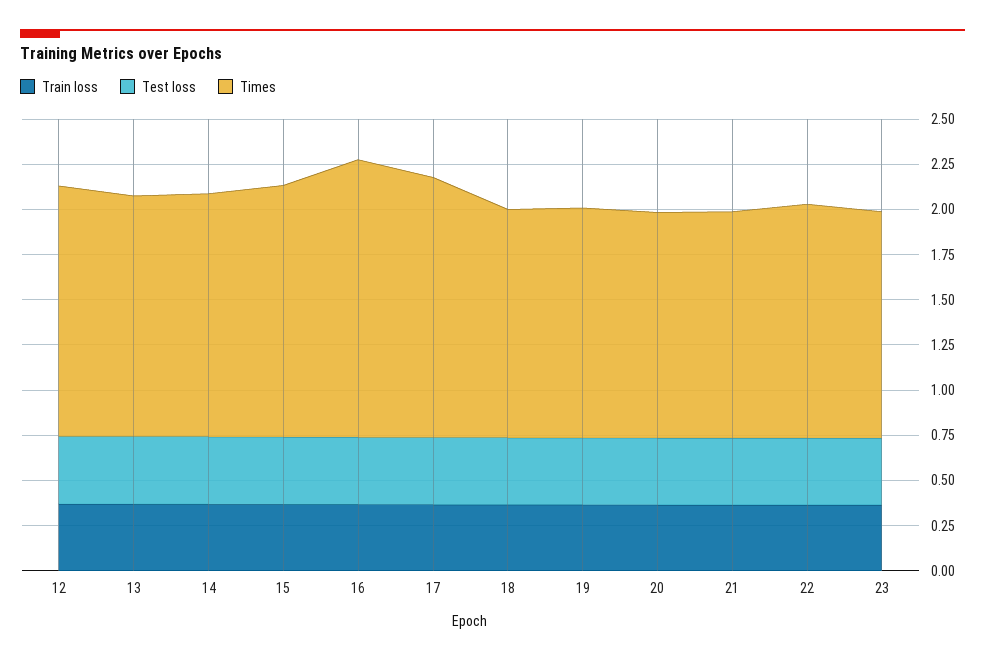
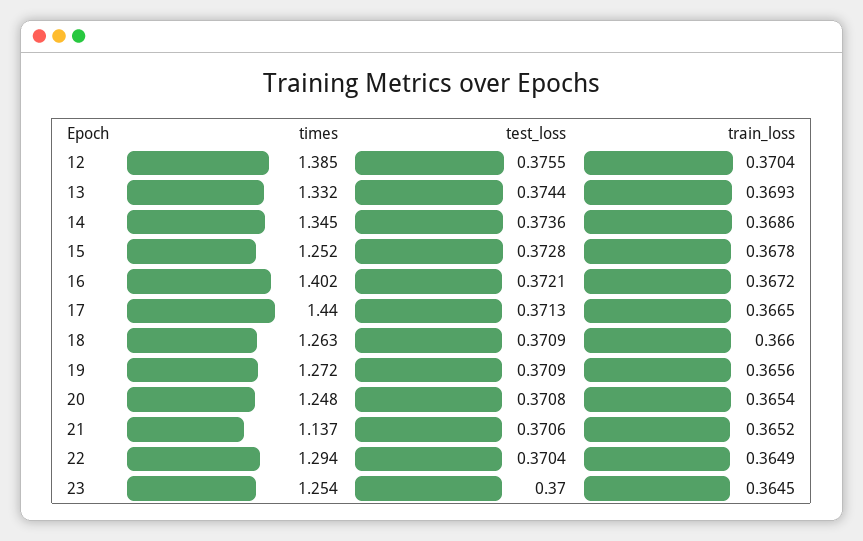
Times, 15: 1.4 -> 1.252
Times, 16: 1.55 -> 1.402
Times, 21: 1.25 -> 1.137

